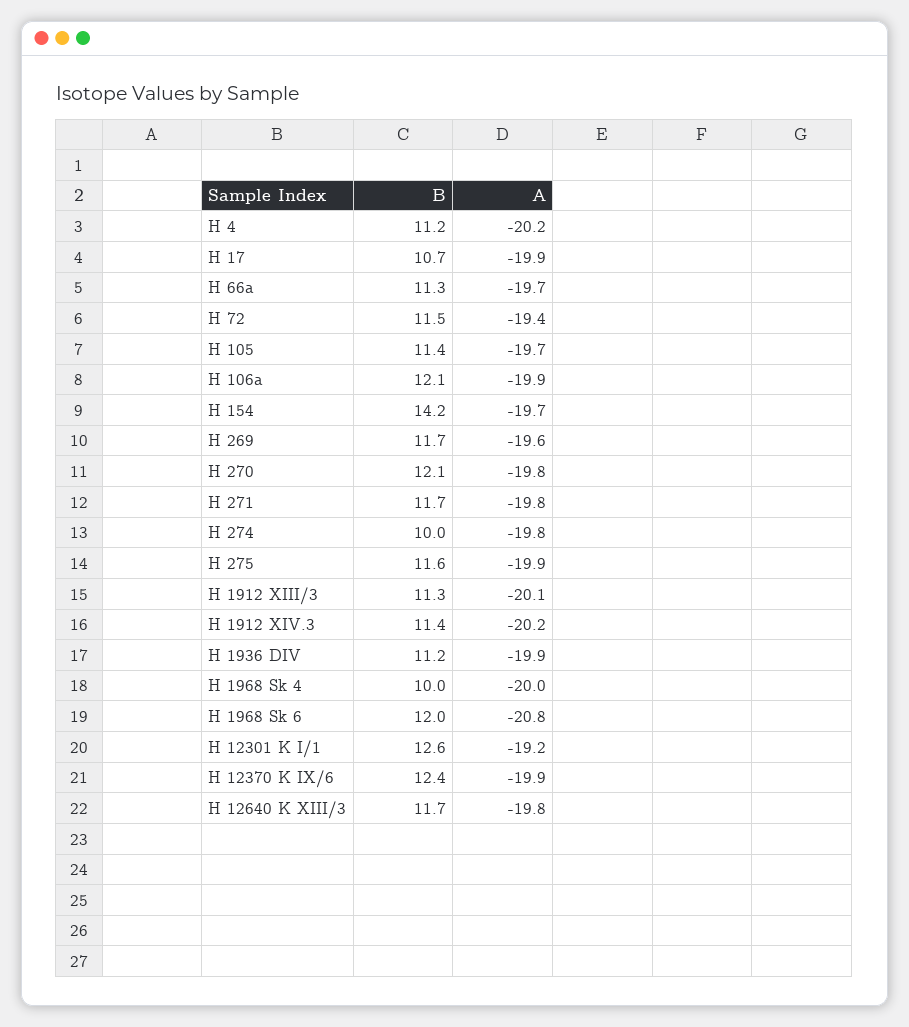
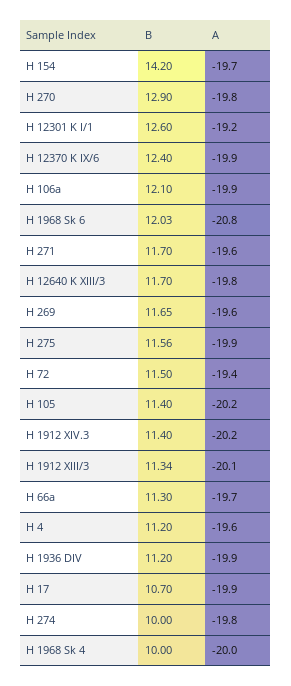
A, H 4: -20.2 -> -19.6
A, H 105: -19.7 -> -20.2
B, H 270: 12.1 -> 12.9
A, H 271: -19.8 -> -19.6

